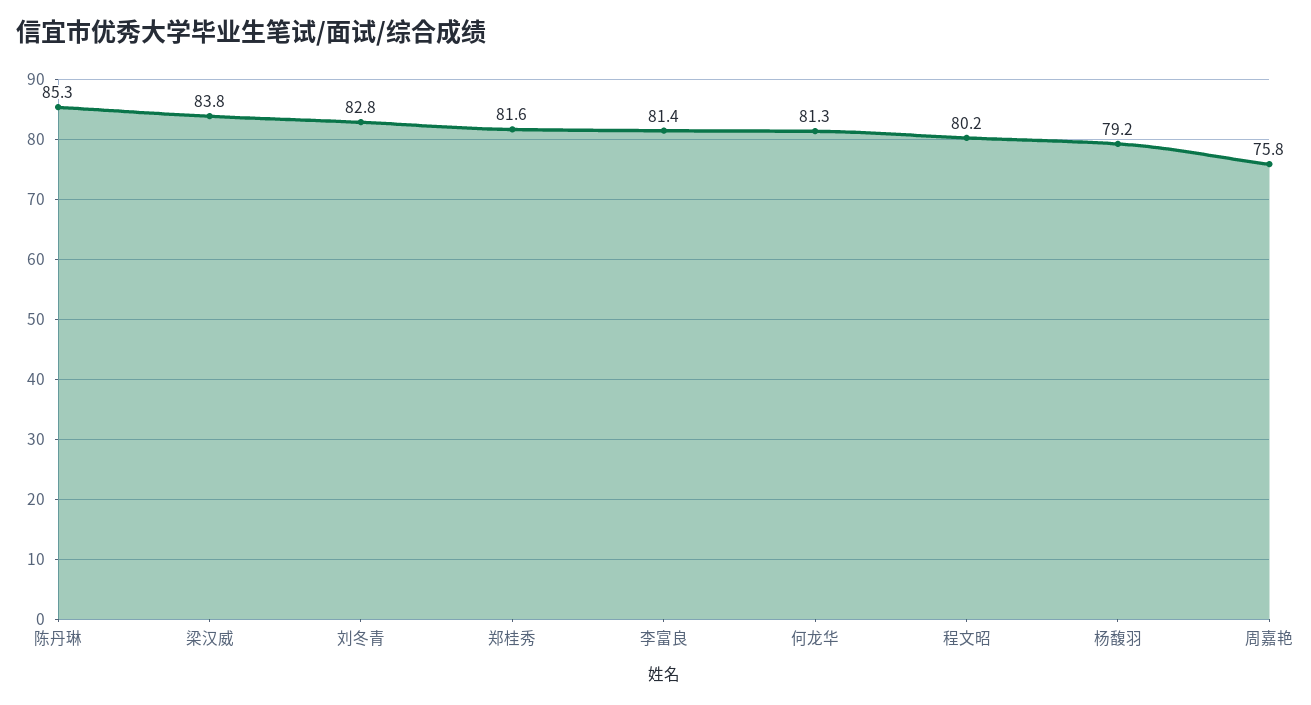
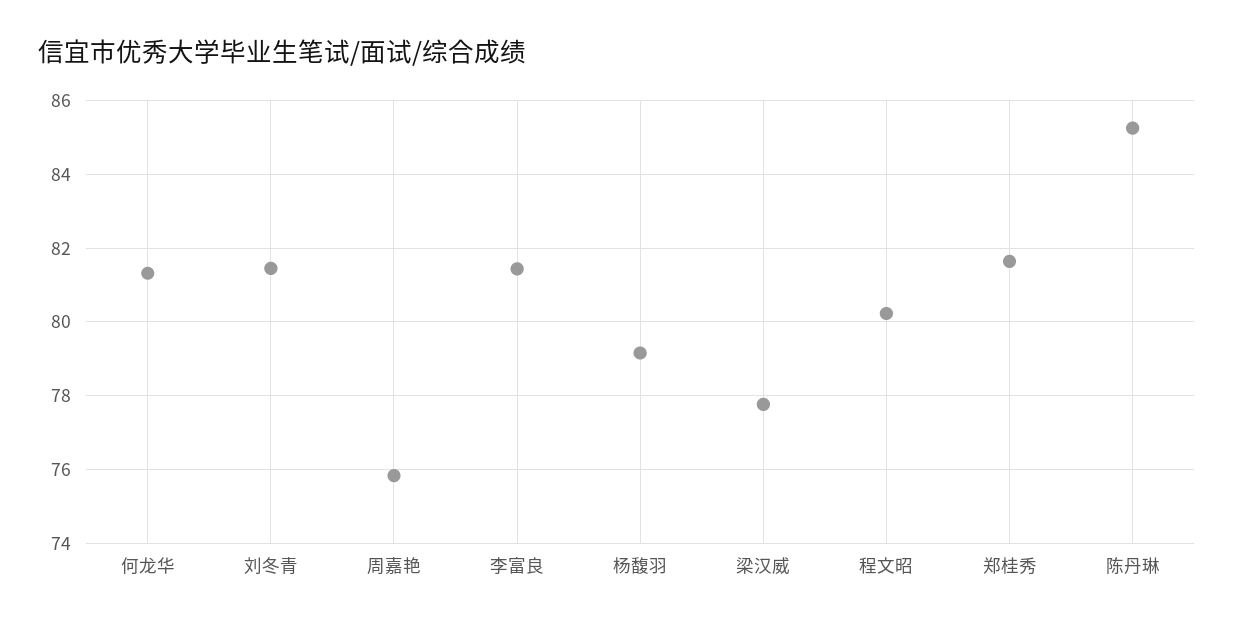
梁汉威: 83.8 -> 77.8
刘冬青: 82.8 -> 81.4

